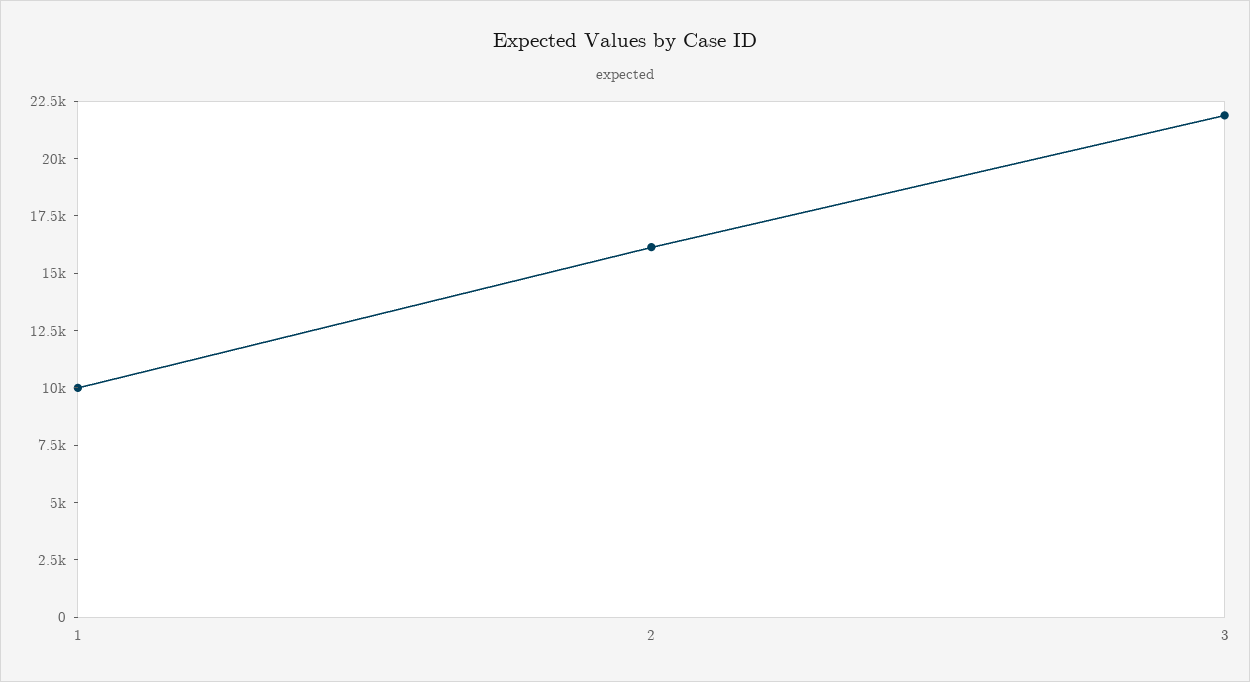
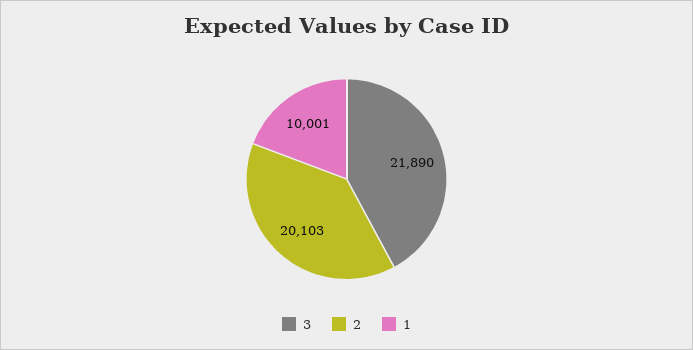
2: 16000 -> 20103

